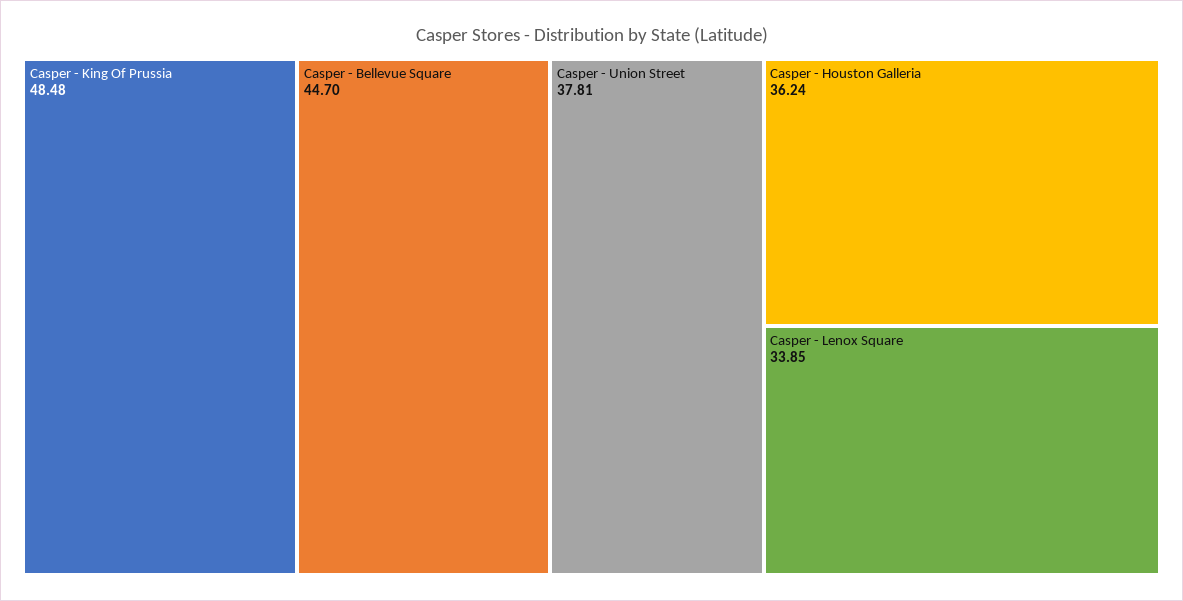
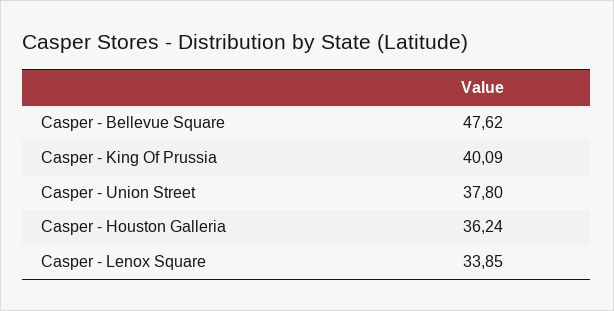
Casper - King Of Prussia: 48.48 -> 40.09
Casper - Bellevue Square: 44.7 -> 47.62
Casper - Union Street: 37.81 -> 37.8

